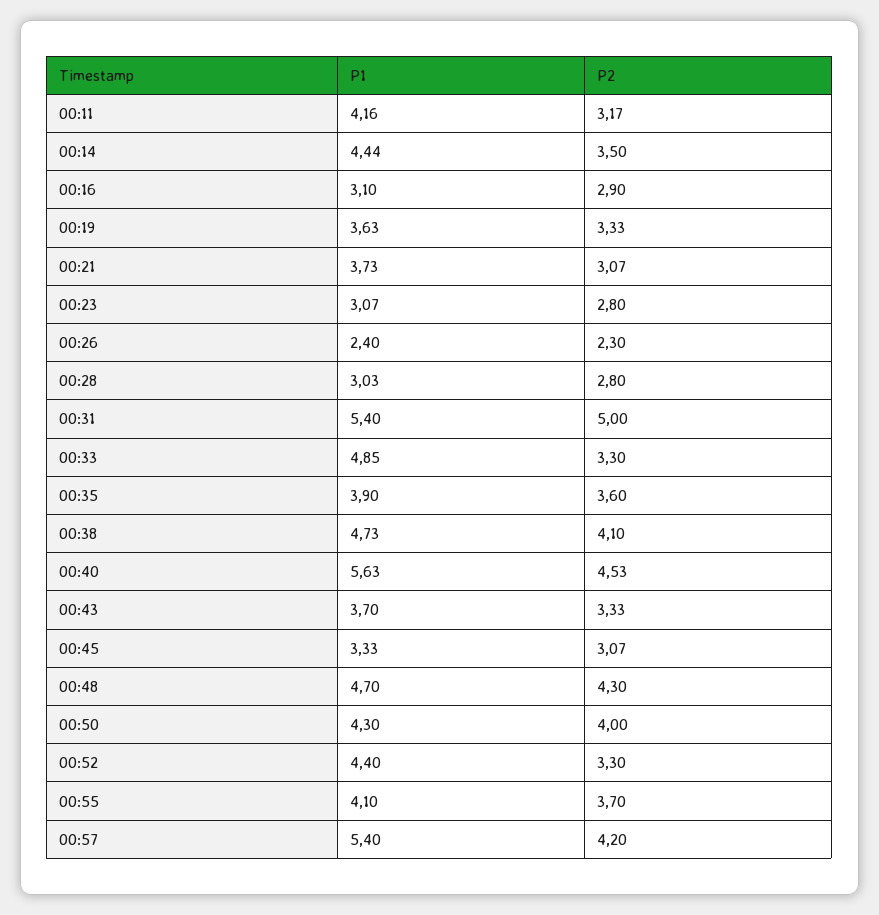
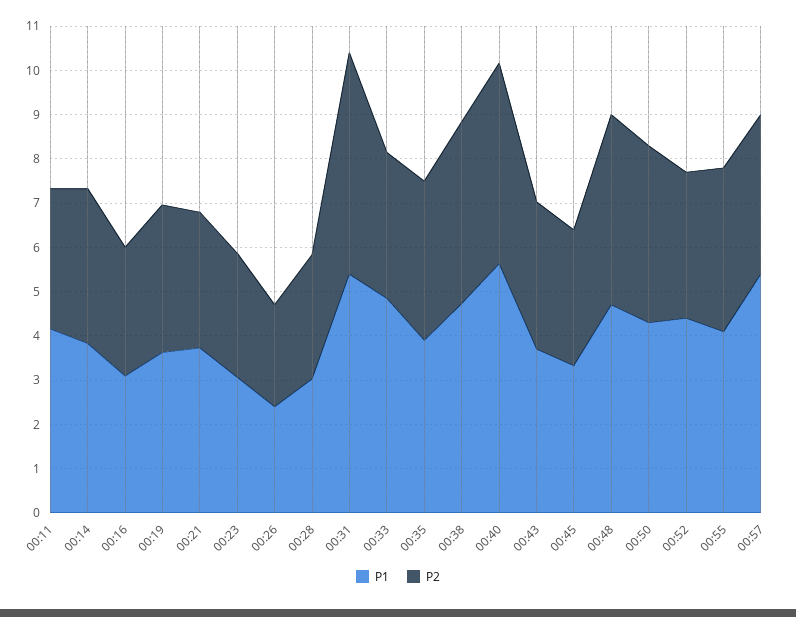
P1, 00:14: 4.44 -> 3.8
P2, 00:57: 4.2 -> 3.6

